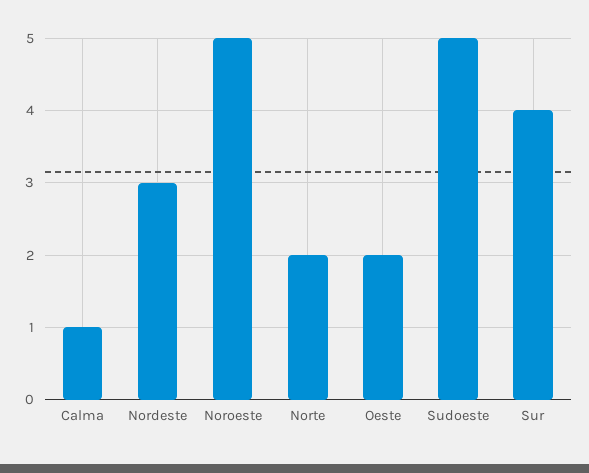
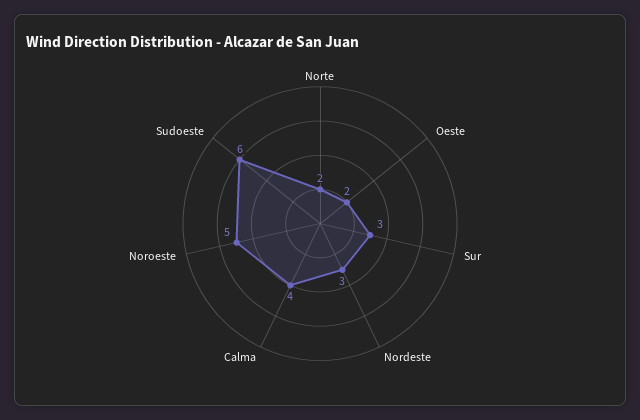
Calma: 1 -> 4
Sudoeste: 5 -> 6
Sur: 4 -> 3

